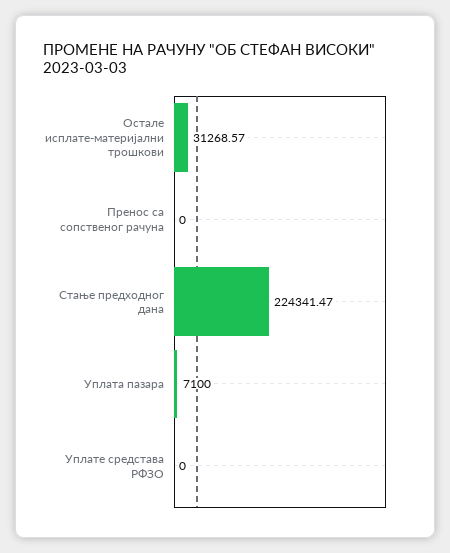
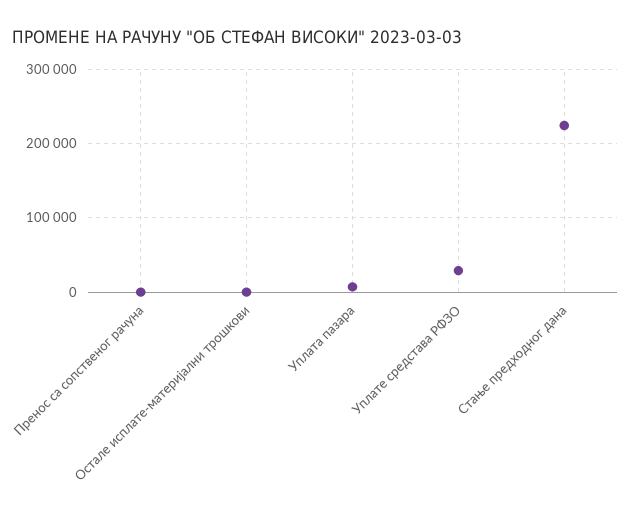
Остале исплате-материјални трошкови: 31268.57 -> 0
Уплате средстава РФЗО: 0 -> 30000

